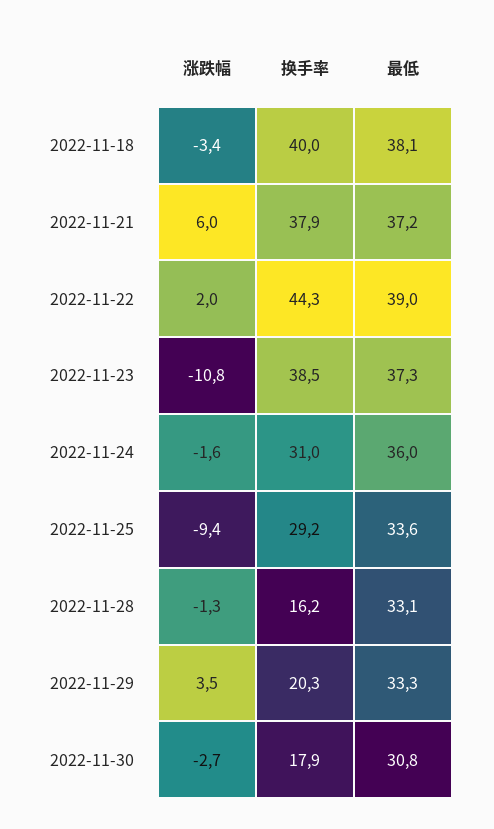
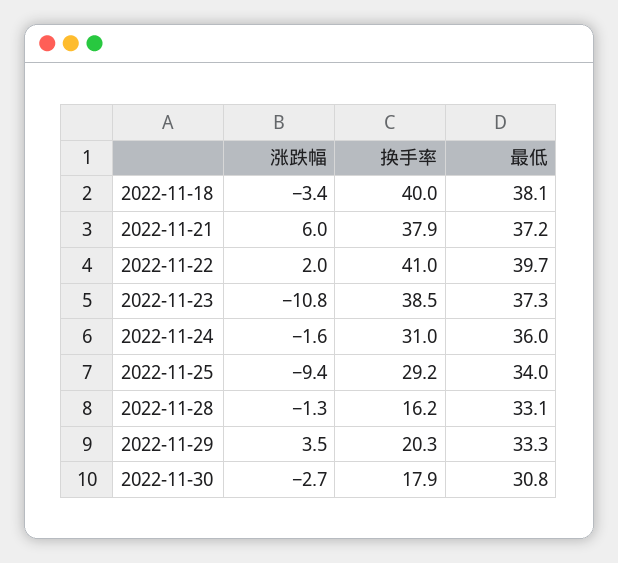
换手率, 2022-11-22: 44.3 -> 41
最低, 2022-11-22: 39 -> 39.7
最低, 2022-11-25: 33.6 -> 34

